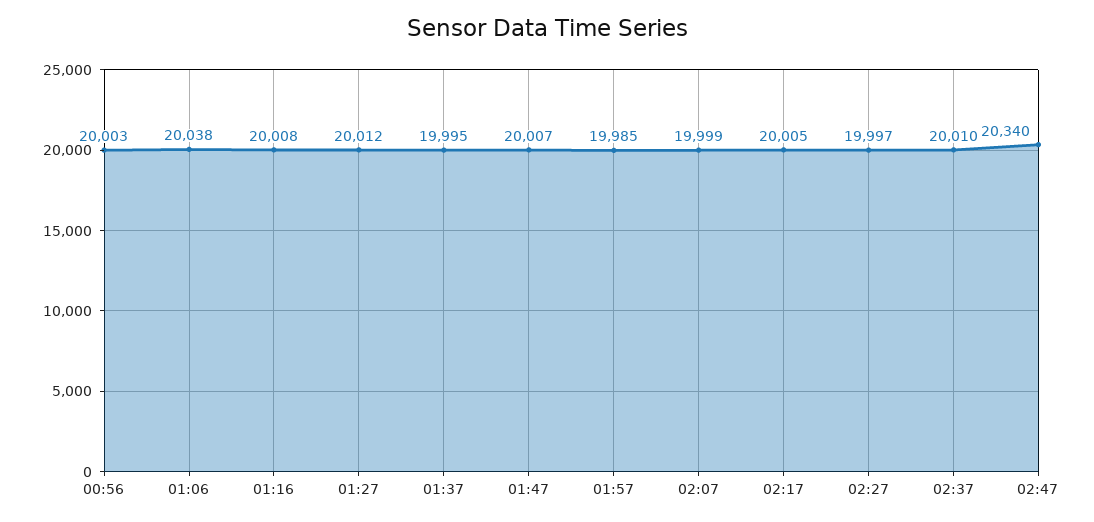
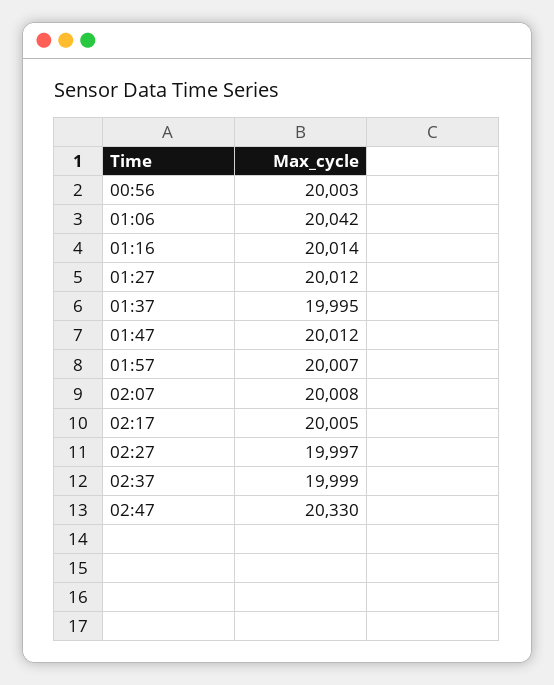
01:06: 20038 -> 20042
01:16: 20008 -> 20014
01:47: 20007 -> 20012
01:57: 19985 -> 20007
02:07: 19999 -> 20008
02:37: 20010 -> 19999
02:47: 20340 -> 20330

